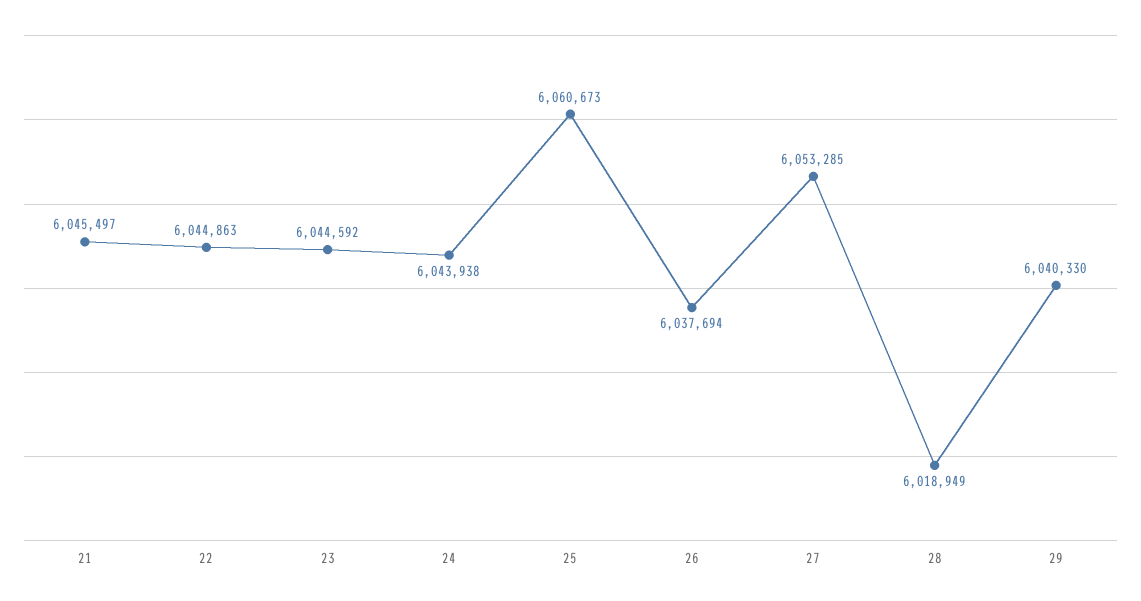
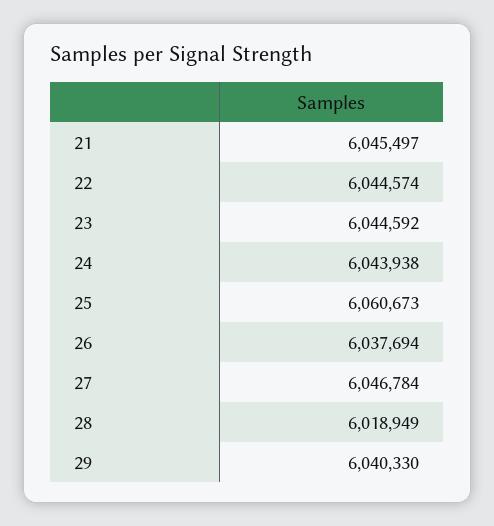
22: 6044863 -> 6044574
27: 6053285 -> 6046784

